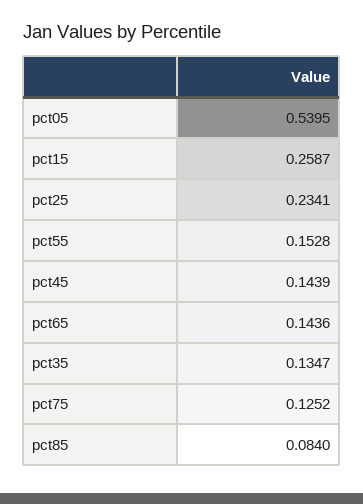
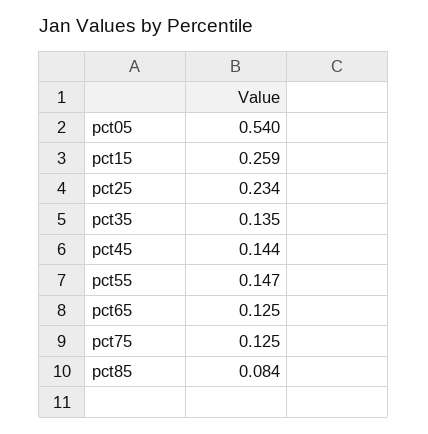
pct55: 0.1528 -> 0.147
pct65: 0.1436 -> 0.125

